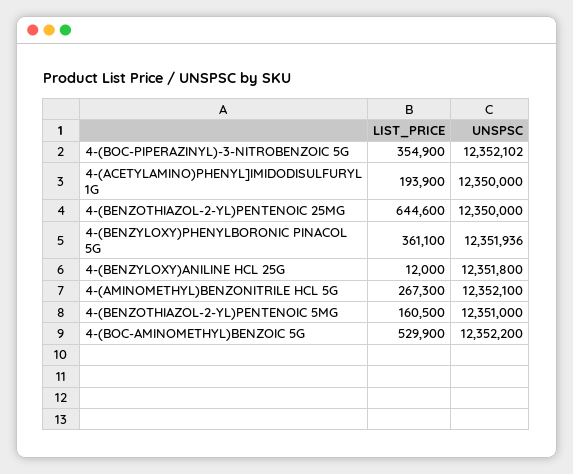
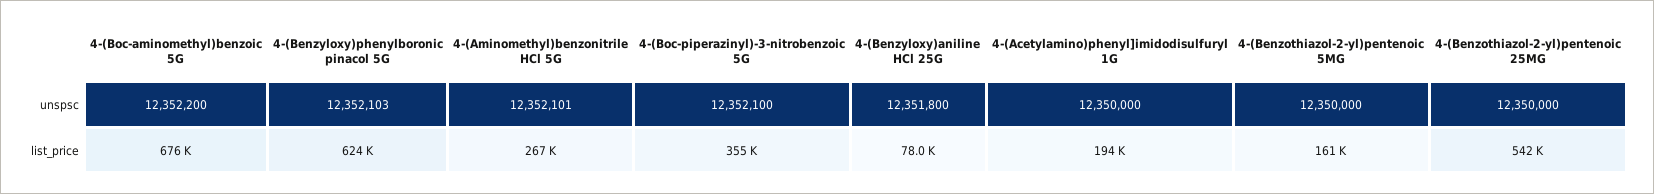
UNSPSC, 4-(BOC-PIPERAZINYL)-3-NITROBENZOIC 5G: 12352102 -> 12352100
LIST_PRICE, 4-(BENZOTHIAZOL-2-YL)PENTENOIC 25MG: 644600 -> 542000
LIST_PRICE, 4-(BENZYLOXY)PHENYLBORONIC PINACOL 5G: 361100 -> 624000
UNSPSC, 4-(BENZYLOXY)PHENYLBORONIC PINACOL 5G: 12351936 -> 12352103
LIST_PRICE, 4-(BENZYLOXY)ANILINE HCL 25G: 12000 -> 78000
UNSPSC, 4-(AMINOMETHYL)BENZONITRILE HCL 5G: 12352100 -> 12352101
UNSPSC, 4-(BENZOTHIAZOL-2-YL)PENTENOIC 5MG: 12351000 -> 12350000
LIST_PRICE, 4-(BOC-AMINOMETHYL)BENZOIC 5G: 529900 -> 676000

